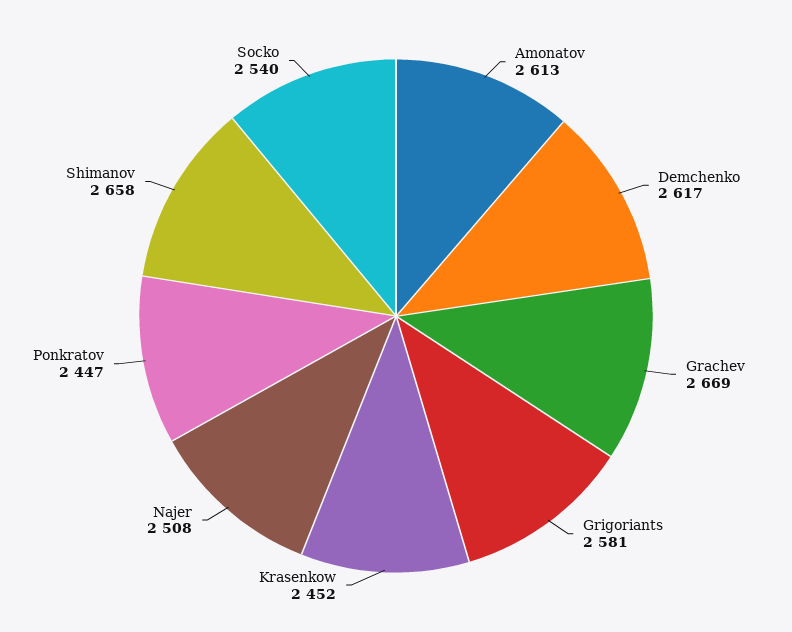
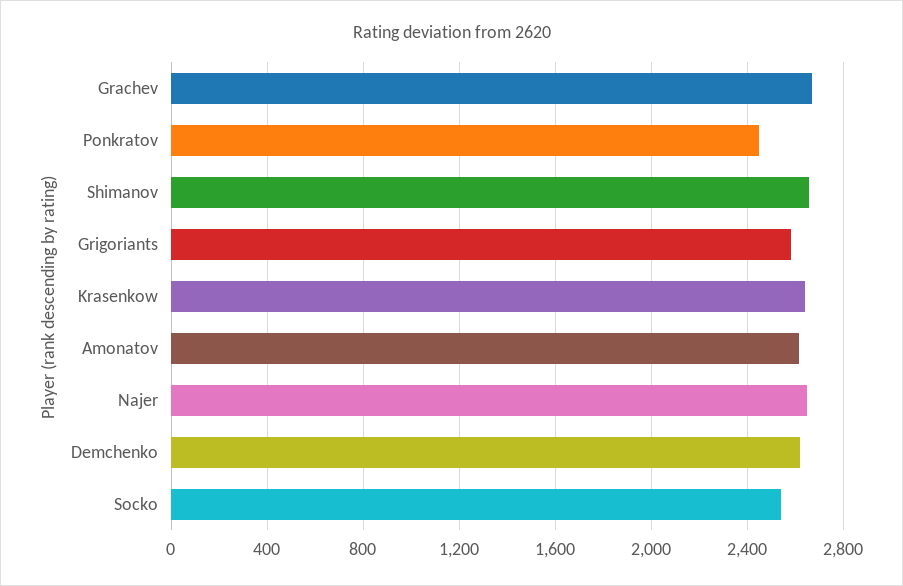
Krasenkow: 2452 -> 2650
Najer: 2508 -> 2650

